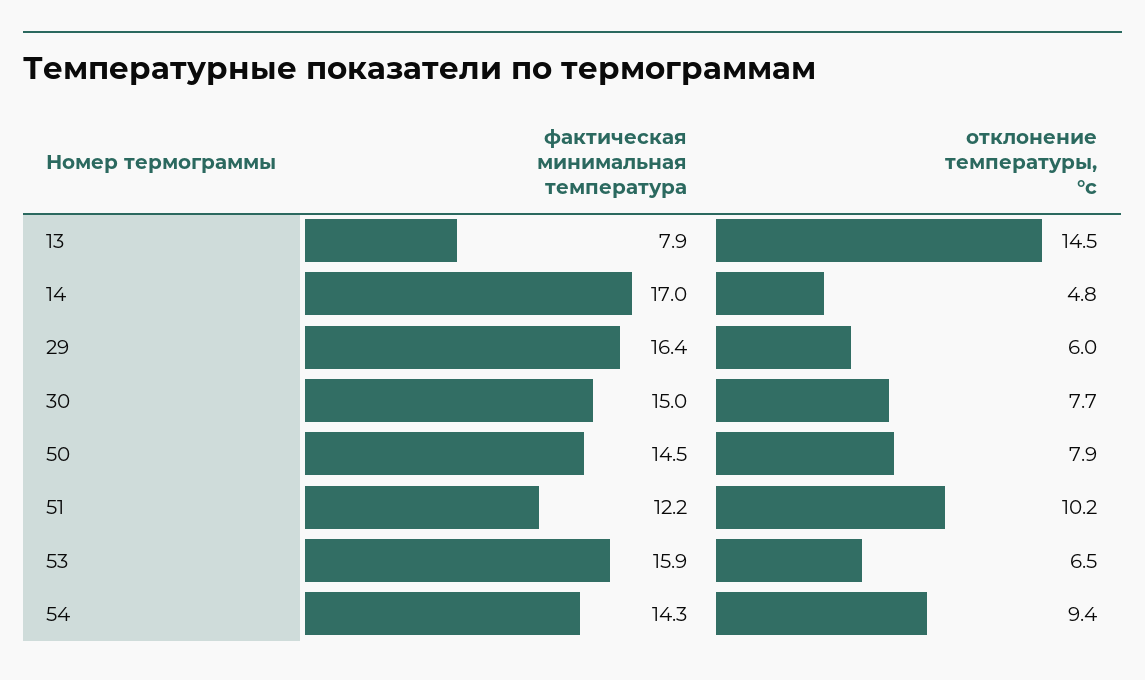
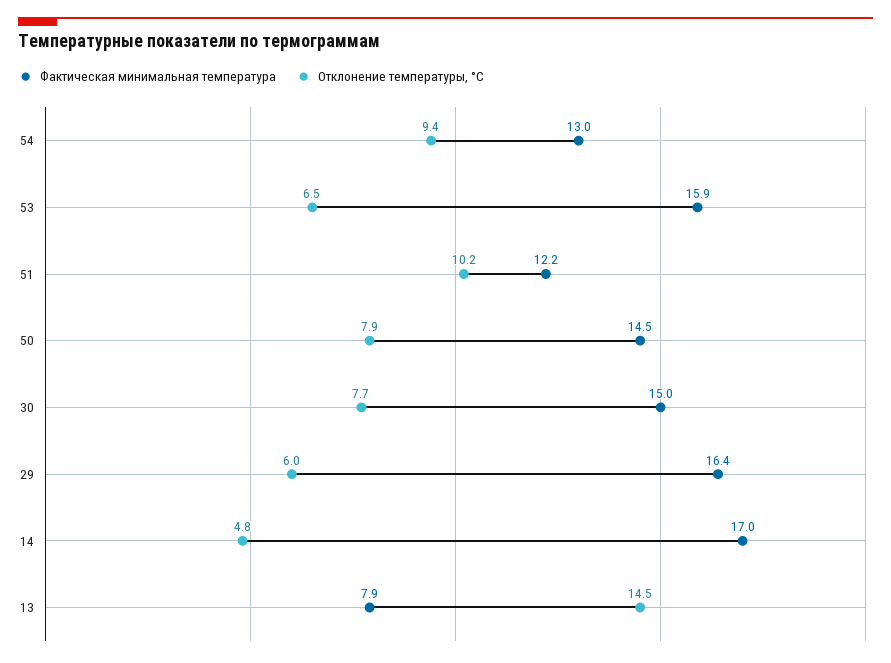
фактическая минимальная температура, 54: 14.3 -> 13

